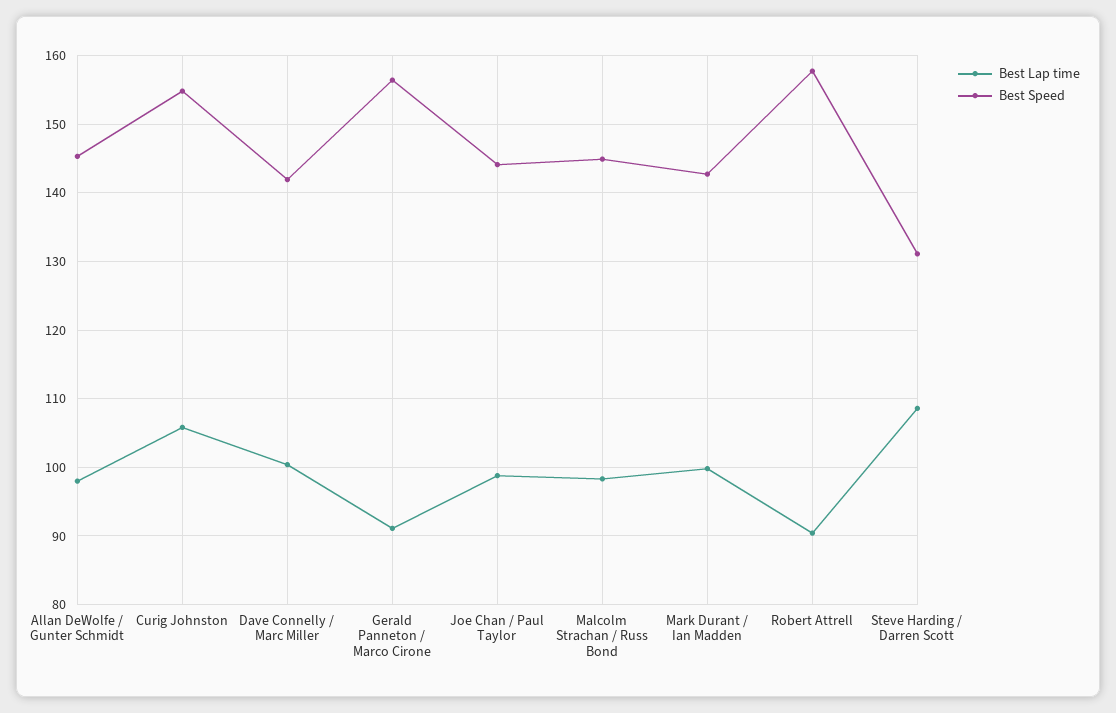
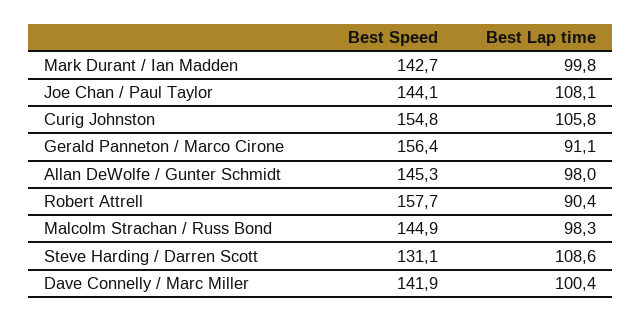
Best Lap time, Joe Chan / Paul Taylor: 99 -> 108.1

